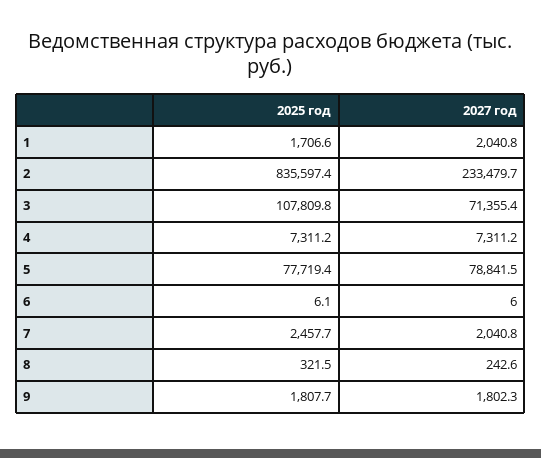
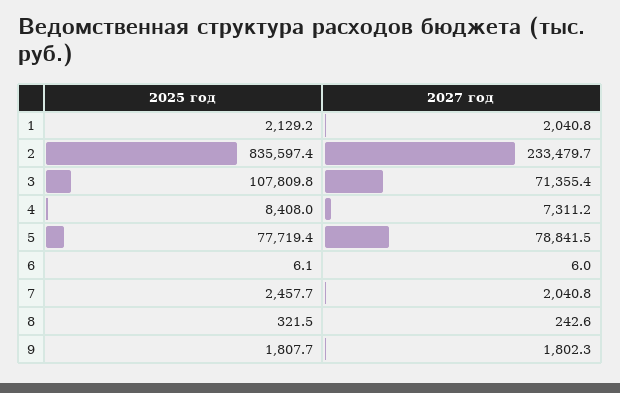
2025 год, 1: 1706.6 -> 2129.2
2025 год, 4: 7311.2 -> 8408

